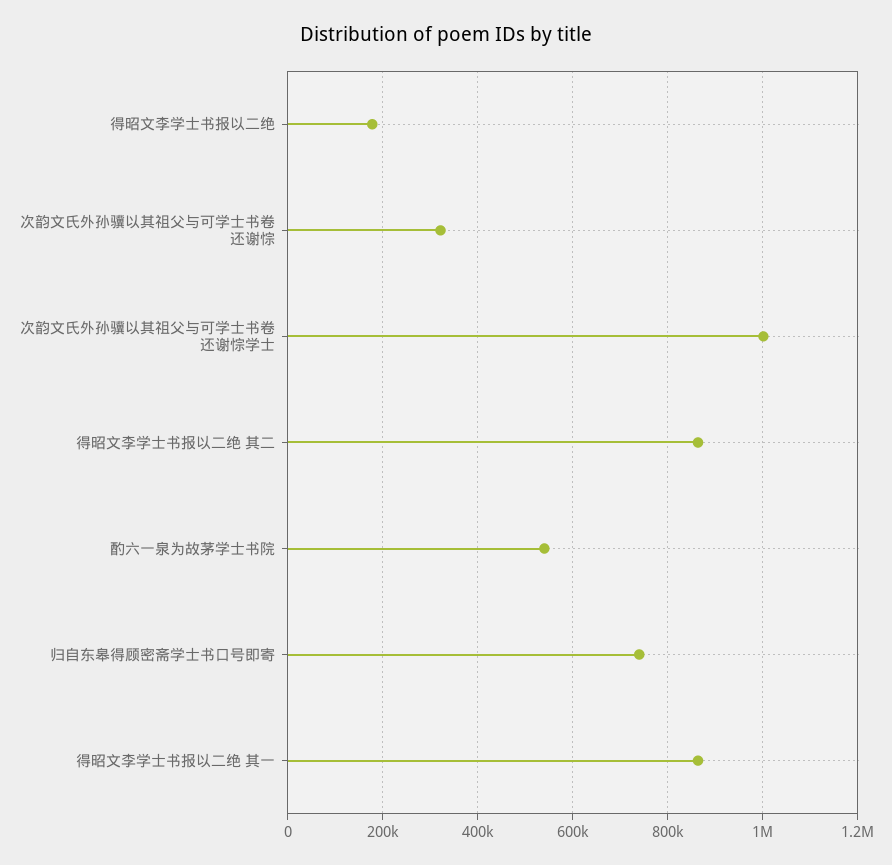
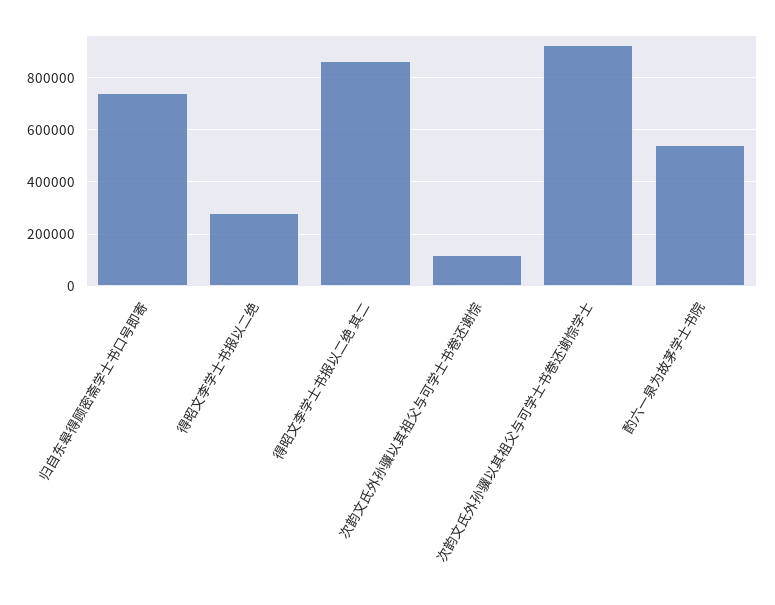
得昭文李学士书报以二绝: 180000 -> 275000
次韵文氏外孙骥以其祖父与可学士书卷还谢悰: 320000 -> 125000
次韵文氏外孙骥以其祖父与可学士书卷还谢悰学士: 1000000 -> 925000
得昭文李学士书报以二绝 其一: 860000 -> none

